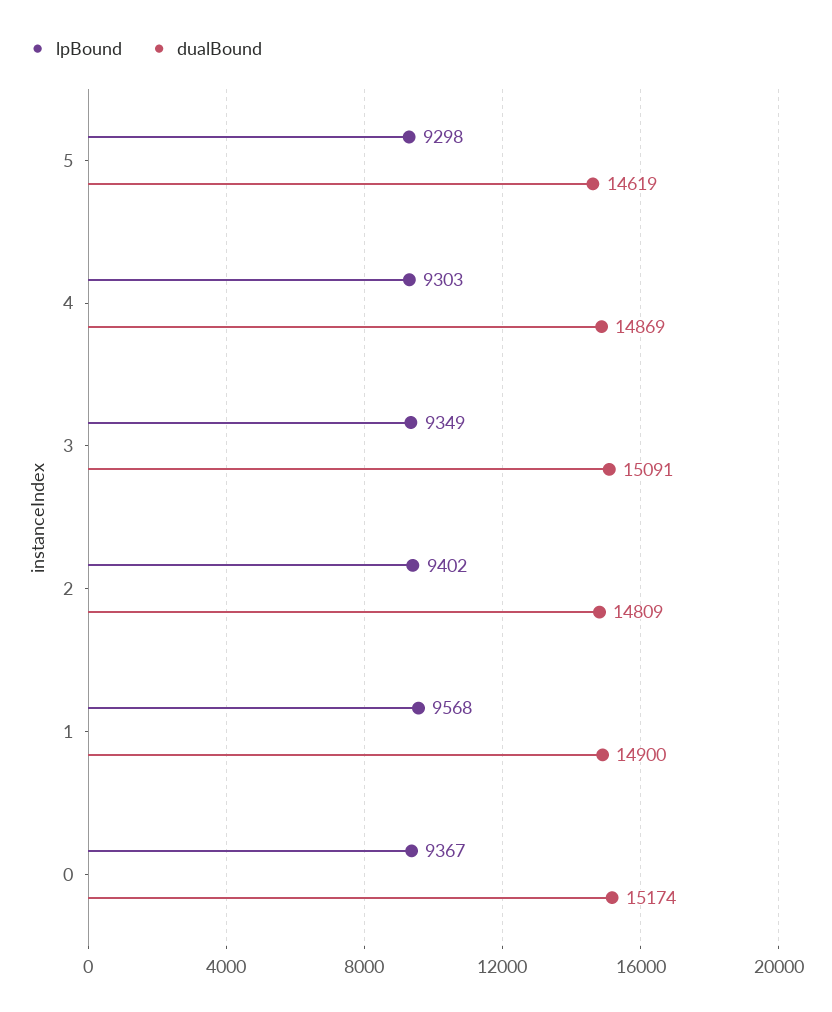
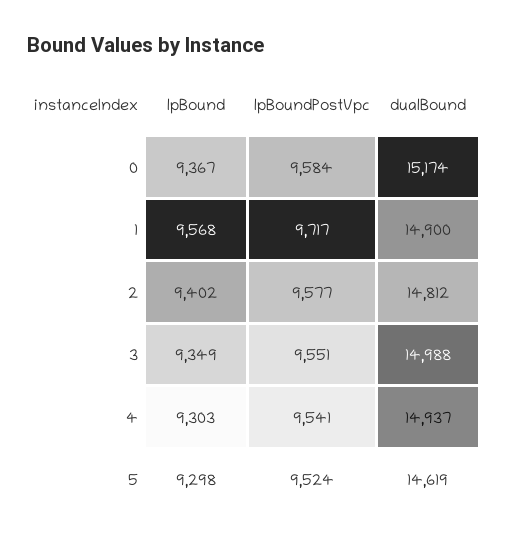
dualBound, 4: 14869 -> 14937
dualBound, 3: 15091 -> 14988
dualBound, 2: 14809 -> 14812
lpBoundPostVpc, 0: none -> 9584
lpBoundPostVpc, 1: none -> 9717
lpBoundPostVpc, 2: none -> 9577
lpBoundPostVpc, 3: none -> 9551
lpBoundPostVpc, 4: none -> 9541
lpBoundPostVpc, 5: none -> 9524

